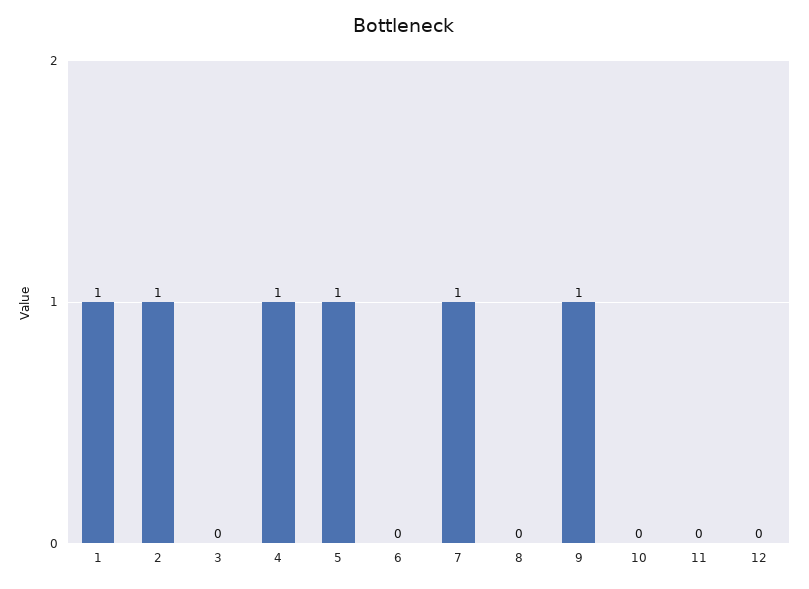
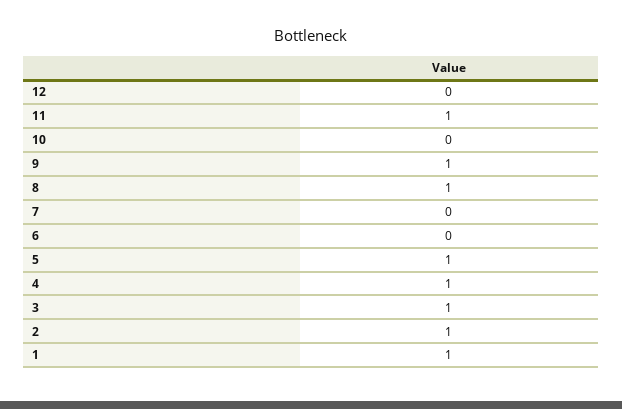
3: 0 -> 1
7: 1 -> 0
8: 0 -> 1
11: 0 -> 1

